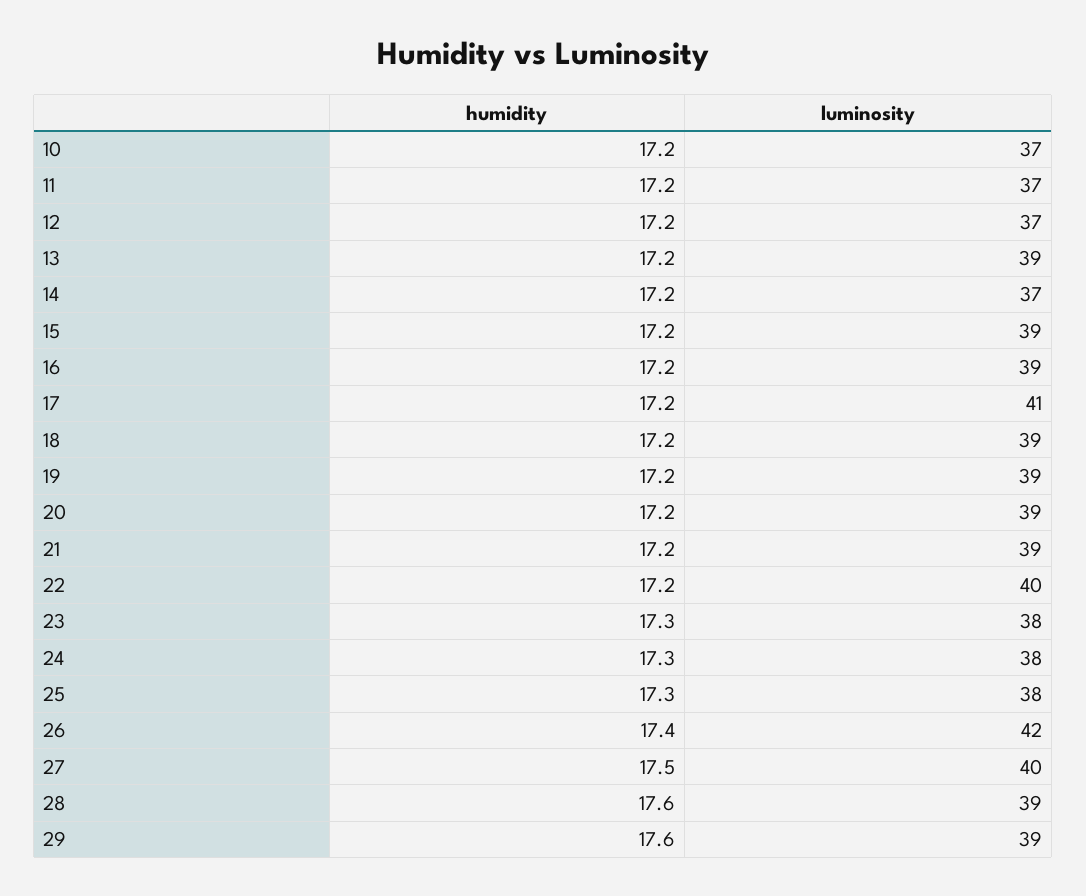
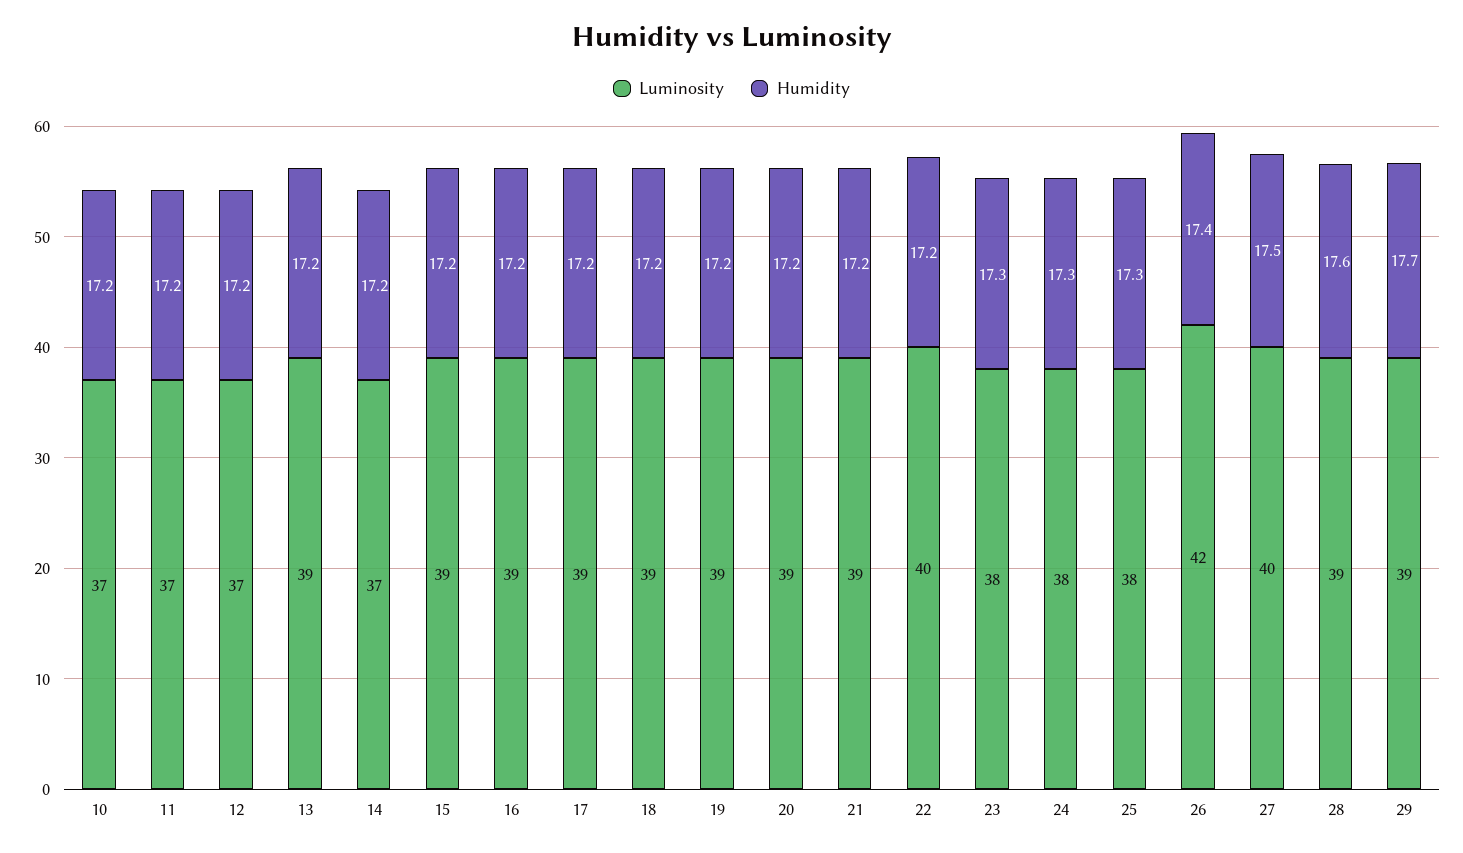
luminosity, 17: 41 -> 39
humidity, 29: 17.6 -> 17.7

